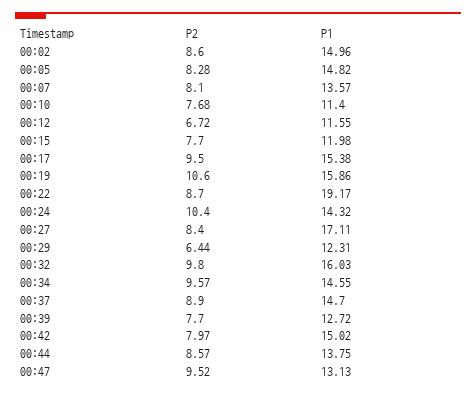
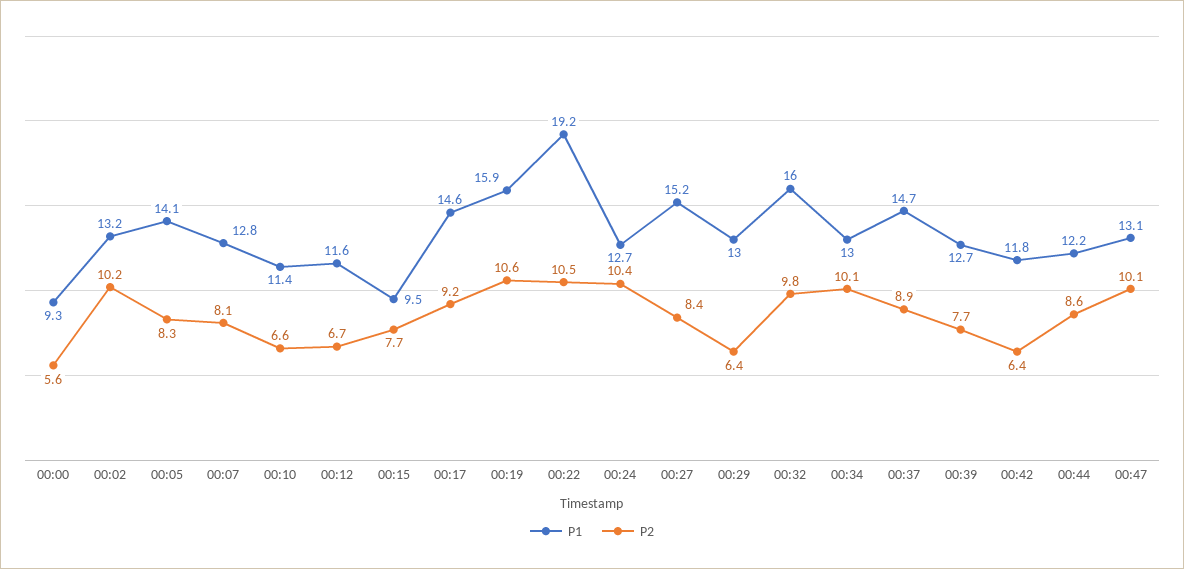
P2, 00:02: 8.6 -> 10.2
P1, 00:02: 14.96 -> 13.2
P1, 00:05: 14.82 -> 14.1
P1, 00:07: 13.57 -> 12.8
P2, 00:10: 7.68 -> 6.6
P1, 00:15: 11.98 -> 9.5
P2, 00:17: 9.5 -> 9.2
P1, 00:17: 15.38 -> 14.6
P2, 00:22: 8.7 -> 10.5
P1, 00:24: 14.32 -> 12.7
P1, 00:27: 17.11 -> 15.2
P1, 00:29: 12.31 -> 13
P2, 00:34: 9.57 -> 10.1
P1, 00:34: 14.55 -> 13
P2, 00:42: 7.97 -> 6.4
P1, 00:42: 15.02 -> 11.8
P1, 00:44: 13.75 -> 12.2
P2, 00:47: 9.52 -> 10.1
P1, 00:00: none -> 9.3
P2, 00:00: none -> 5.6

